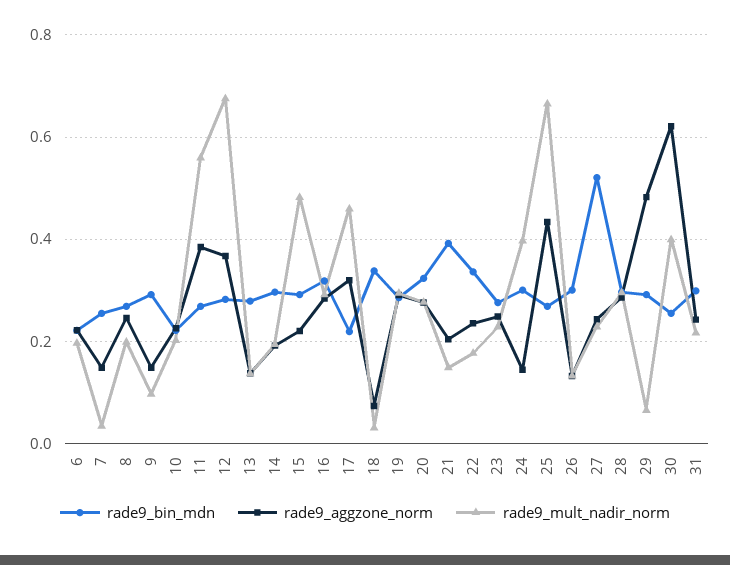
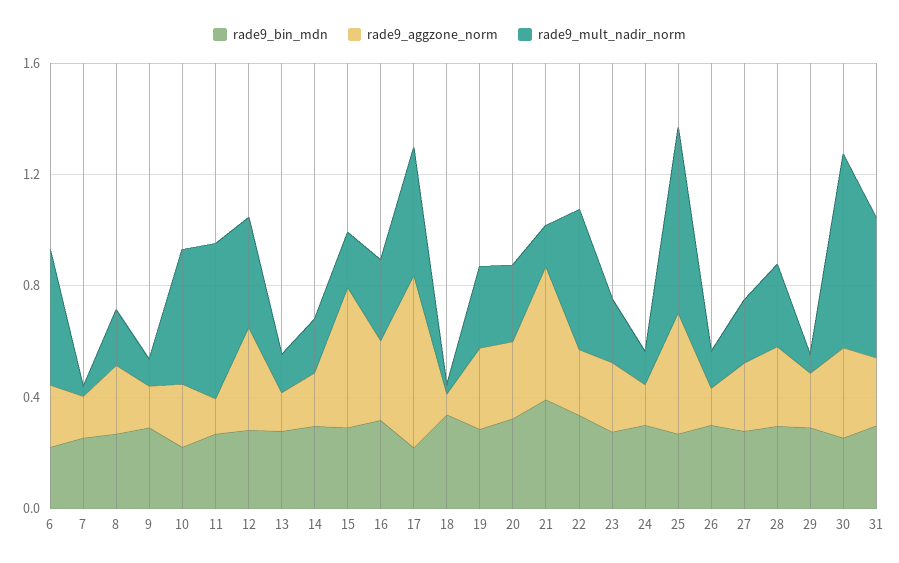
rade9_mult_nadir_norm, 6: 0.2 -> 0.5
rade9_mult_nadir_norm, 10: 0.2 -> 0.5
rade9_aggzone_norm, 11: 0.38 -> 0.1
rade9_mult_nadir_norm, 12: 0.68 -> 0.4
rade9_aggzone_norm, 15: 0.22 -> 0.5
rade9_mult_nadir_norm, 15: 0.48 -> 0.2
rade9_aggzone_norm, 17: 0.32 -> 0.6
rade9_aggzone_norm, 21: 0.2 -> 0.5
rade9_mult_nadir_norm, 22: 0.18 -> 0.5
rade9_mult_nadir_norm, 24: 0.4 -> 0.1
rade9_bin_mdn, 27: 0.52 -> 0.3
rade9_aggzone_norm, 29: 0.48 -> 0.2
rade9_aggzone_norm, 30: 0.62 -> 0.3
rade9_mult_nadir_norm, 30: 0.4 -> 0.7
rade9_mult_nadir_norm, 31: 0.22 -> 0.5

